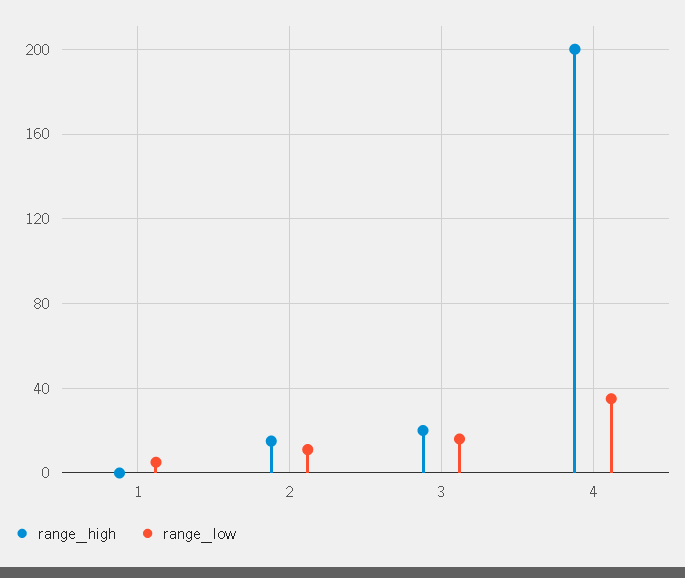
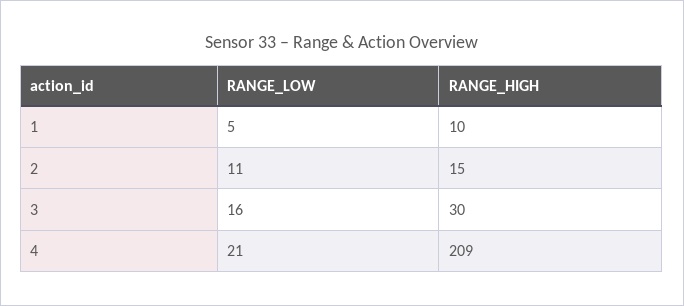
range_high, 1: 0 -> 10
range_high, 3: 20 -> 30
range_high, 4: 200 -> 209
range_low, 4: 35 -> 21

